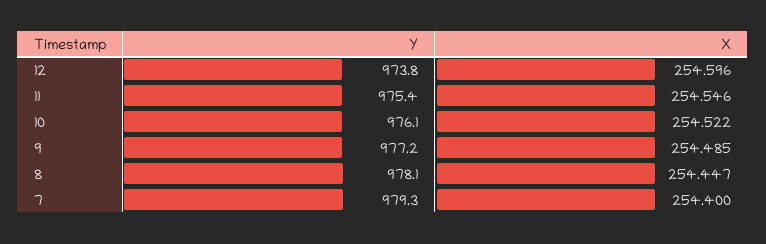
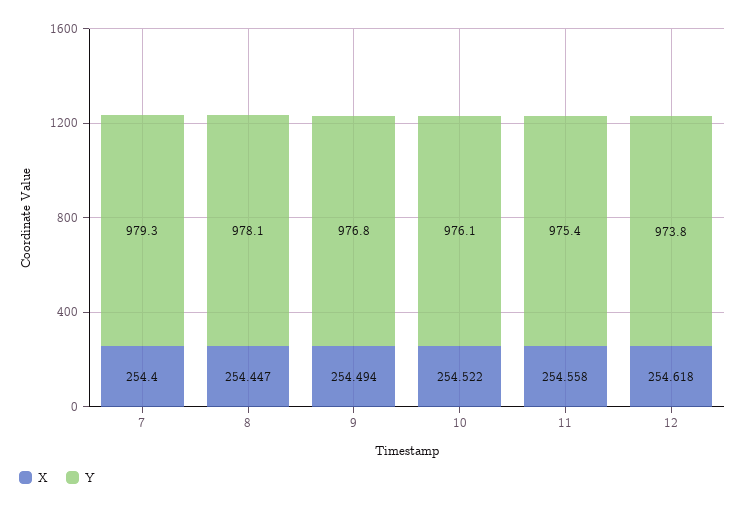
X, 12: 254.596 -> 254.618
X, 11: 254.546 -> 254.558
Y, 9: 977.2 -> 976.8
X, 9: 254.485 -> 254.494

